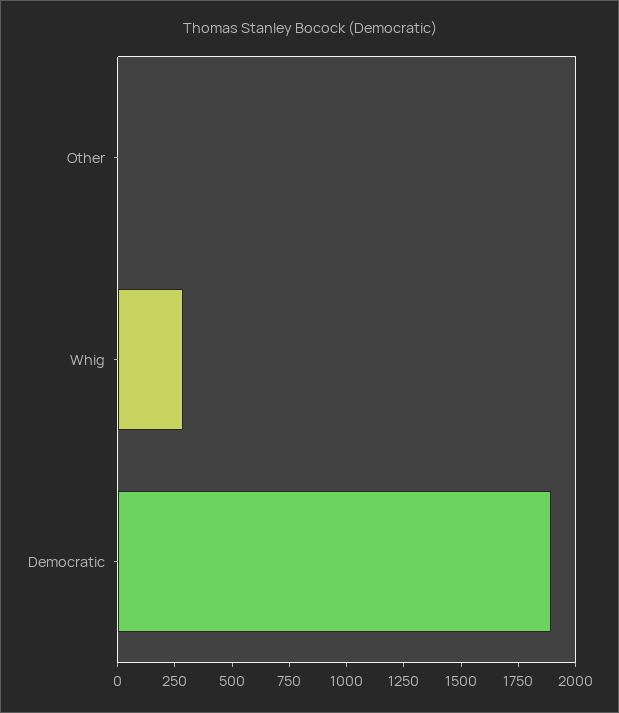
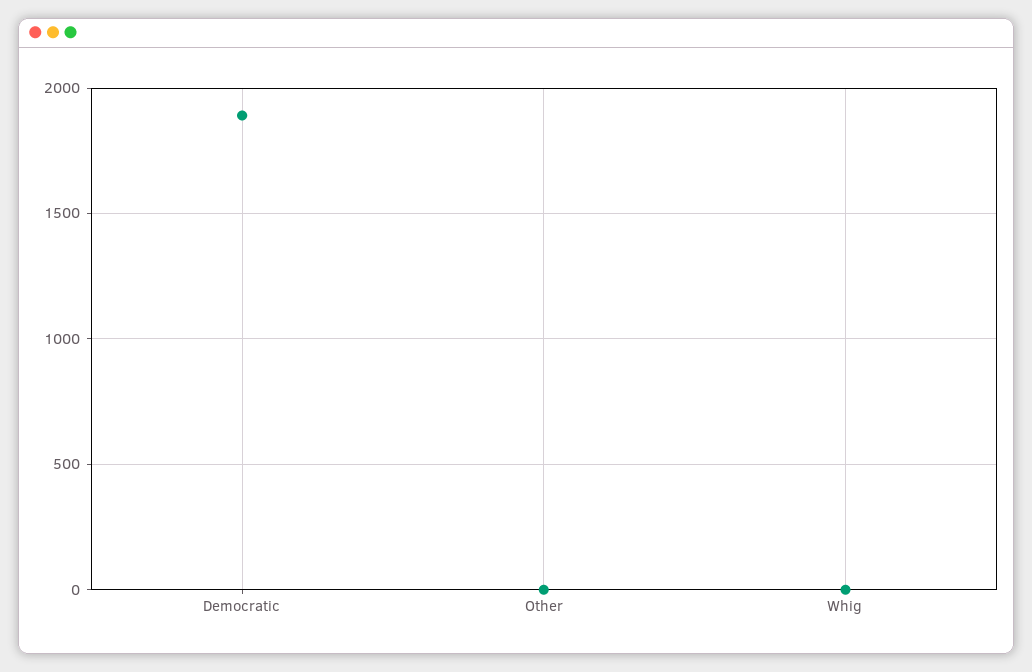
Whig: 300 -> 0

